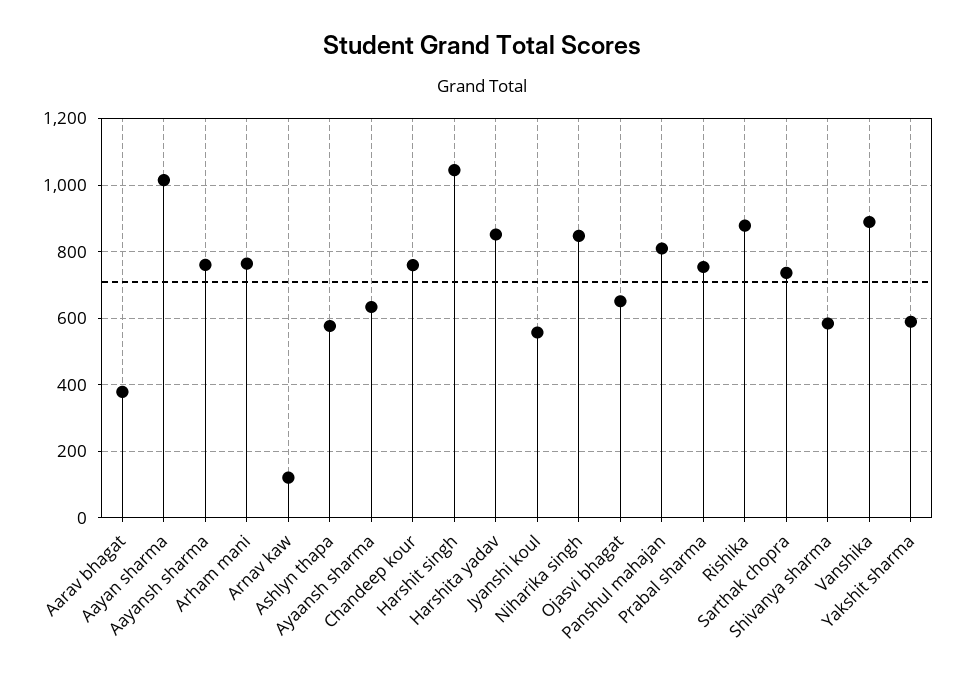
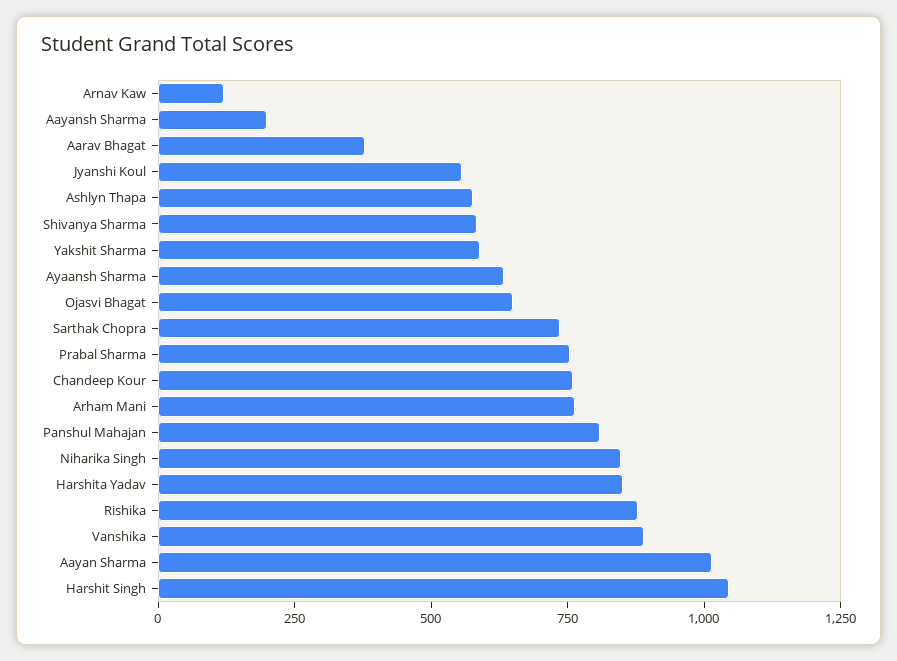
Aayansh sharma: 760 -> 200

